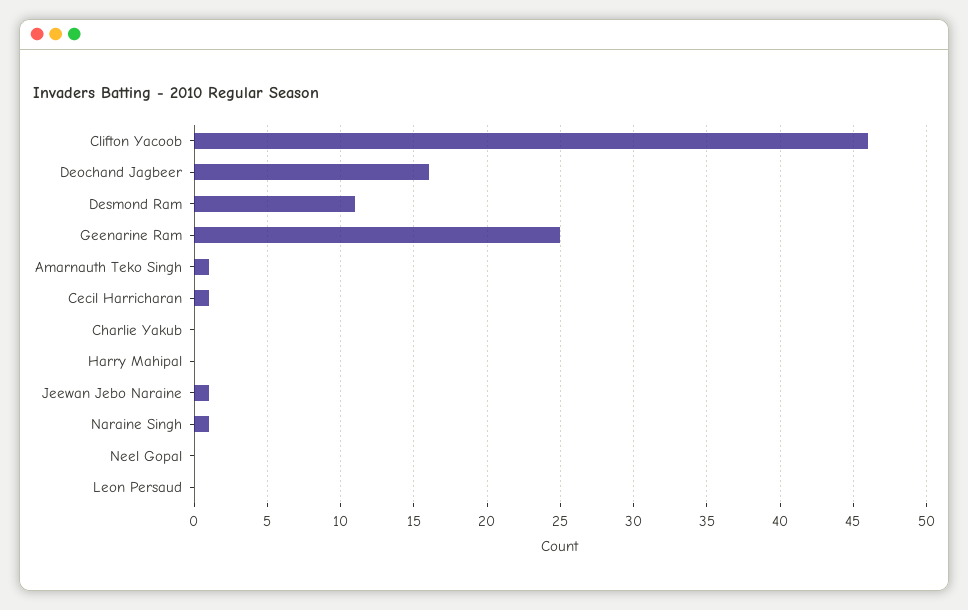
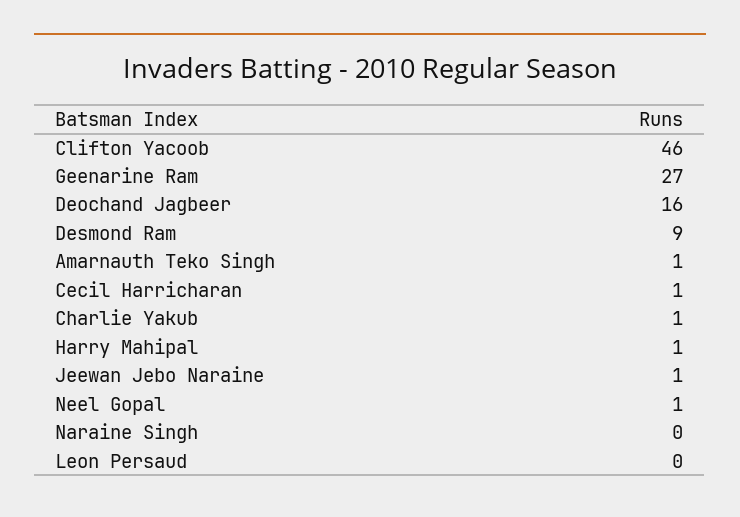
Desmond Ram: 11 -> 9
Geenarine Ram: 25 -> 27
Charlie Yakub: 0 -> 1
Harry Mahipal: 0 -> 1
Naraine Singh: 1 -> 0
Neel Gopal: 0 -> 1

